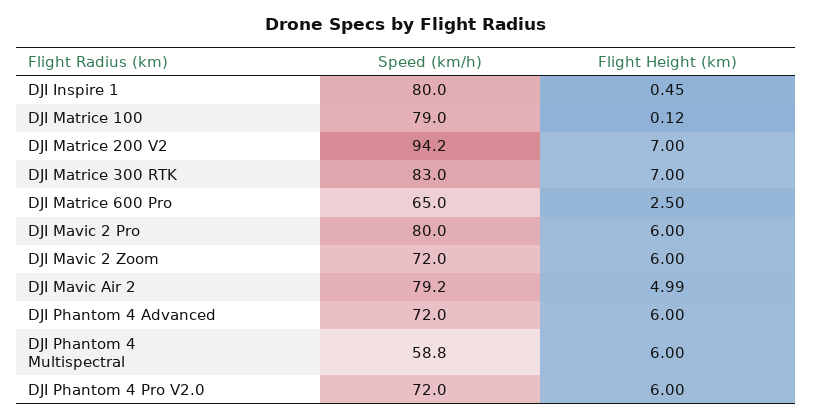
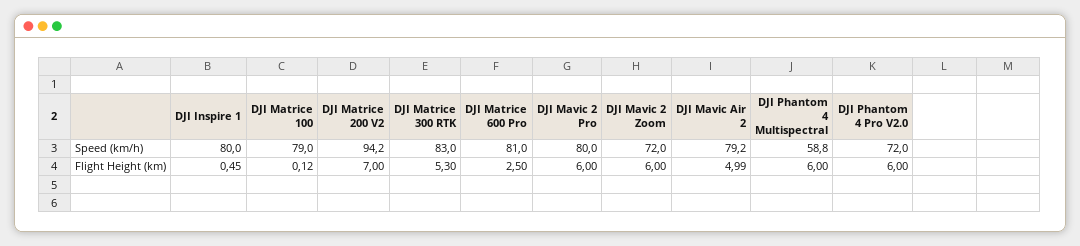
Flight Height (km), DJI Matrice 300 RTK: 7 -> 5.3
Speed (km/h), DJI Matrice 600 Pro: 65 -> 81
Speed (km/h), DJI Phantom 4 Advanced: 72 -> none
Flight Height (km), DJI Phantom 4 Advanced: 6 -> none

